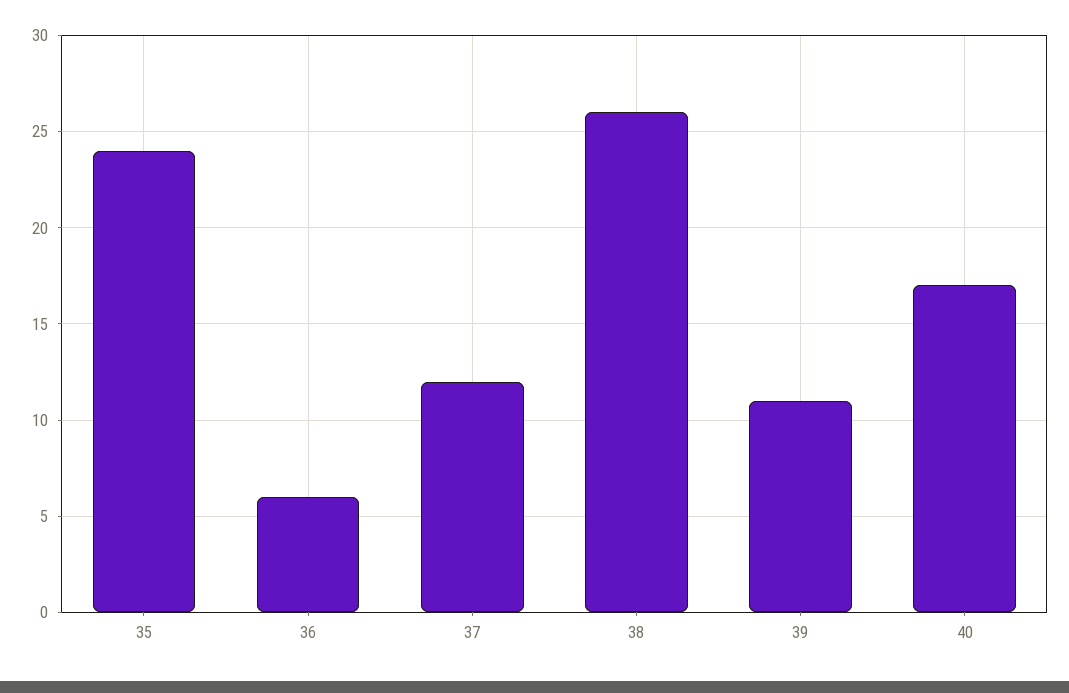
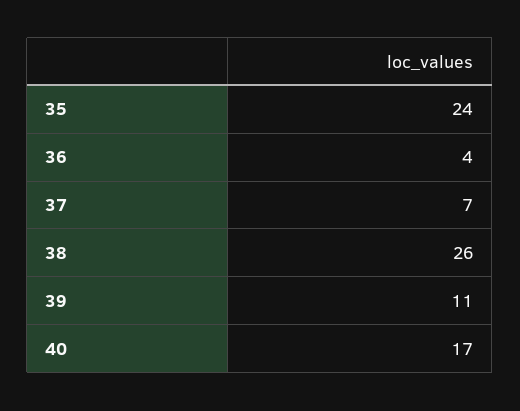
36: 6 -> 4
37: 12 -> 7

